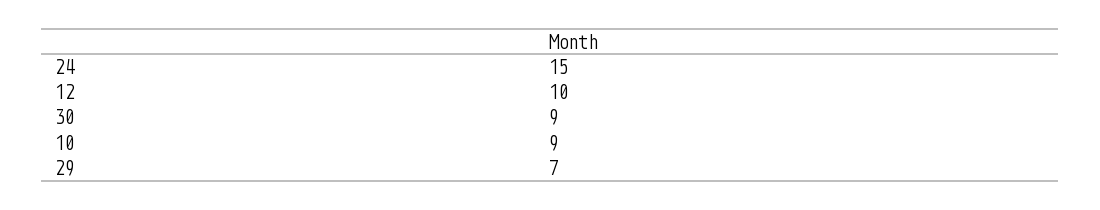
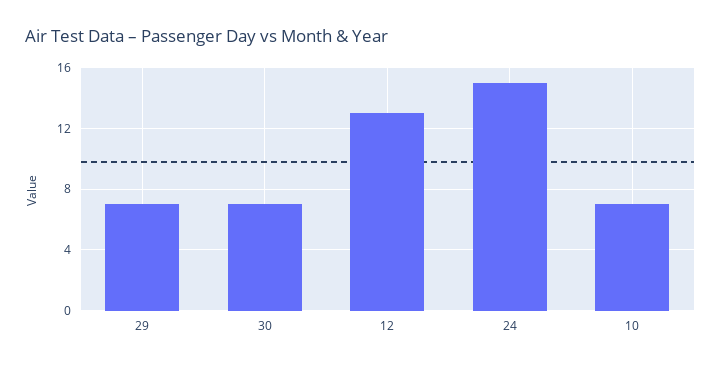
12: 10 -> 13
30: 9 -> 7
10: 9 -> 7

